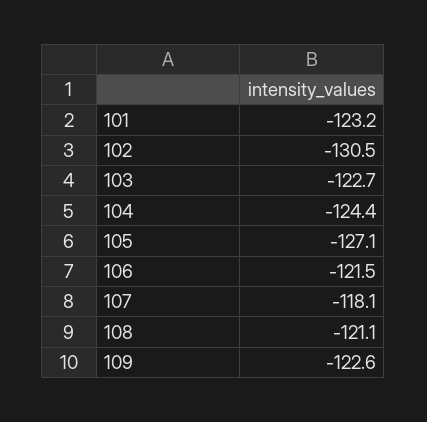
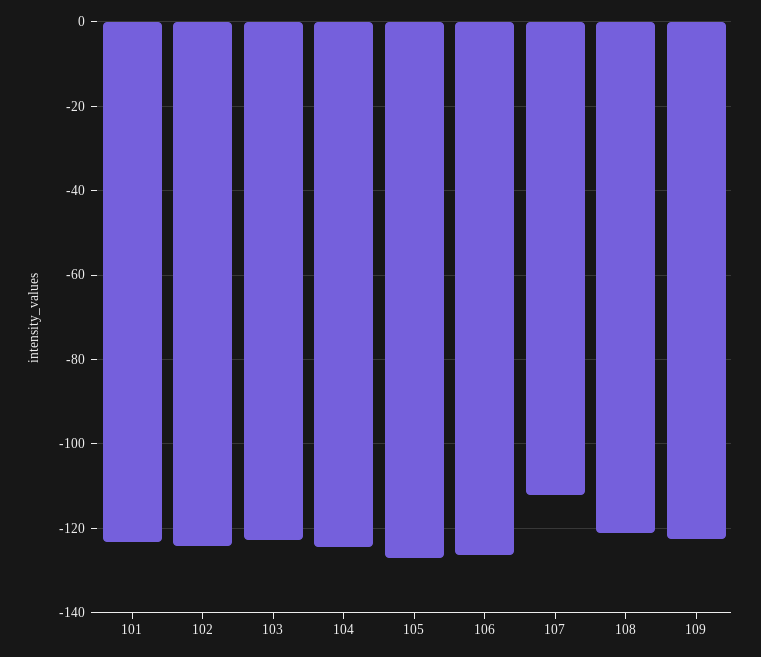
102: -130.5 -> -124
106: -121.5 -> -126
107: -118.1 -> -112

